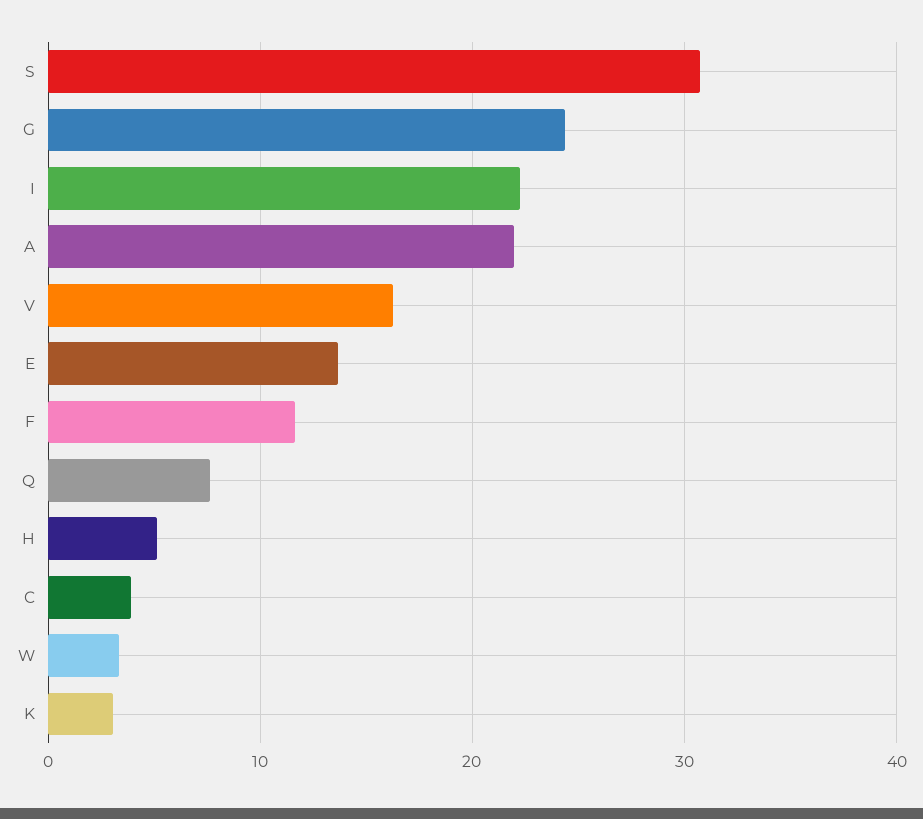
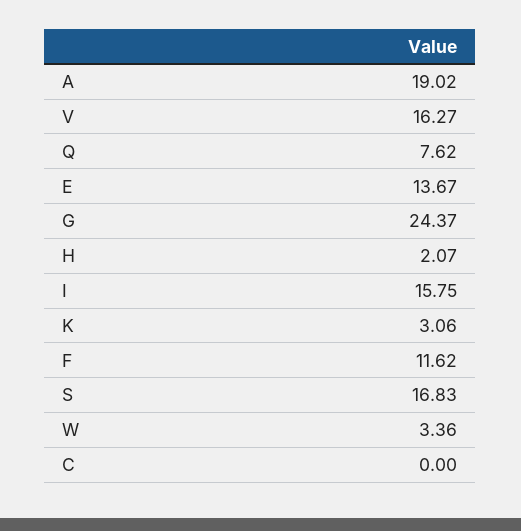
S: 31 -> 16.83
I: 22 -> 15.75
A: 22 -> 19.02
H: 5 -> 2.07
C: 4 -> 0

